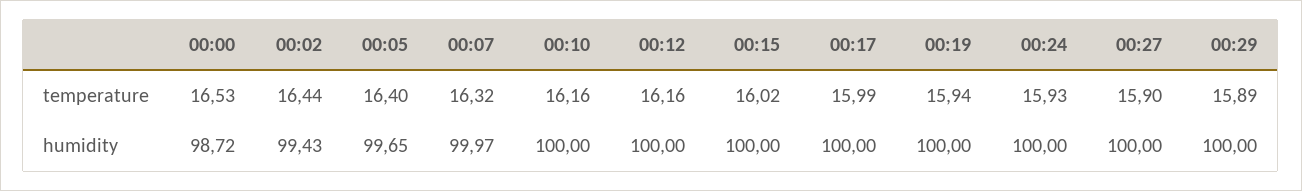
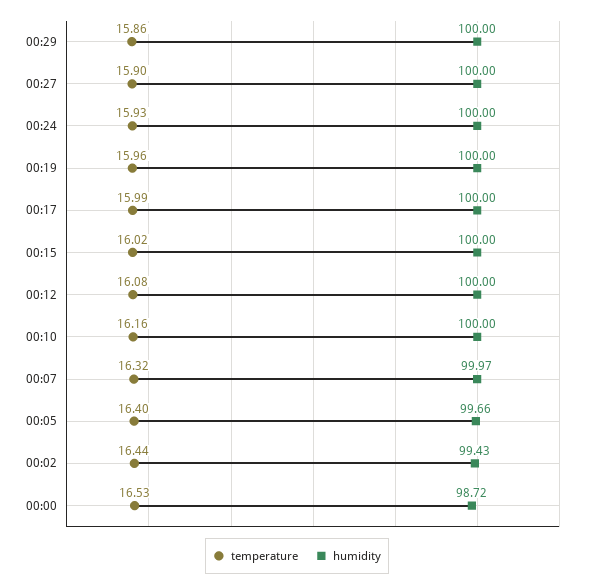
temperature, 00:12: 16.16 -> 16.08
temperature, 00:19: 15.94 -> 15.96
temperature, 00:29: 15.89 -> 15.86
humidity, 00:05: 99.65 -> 99.66

